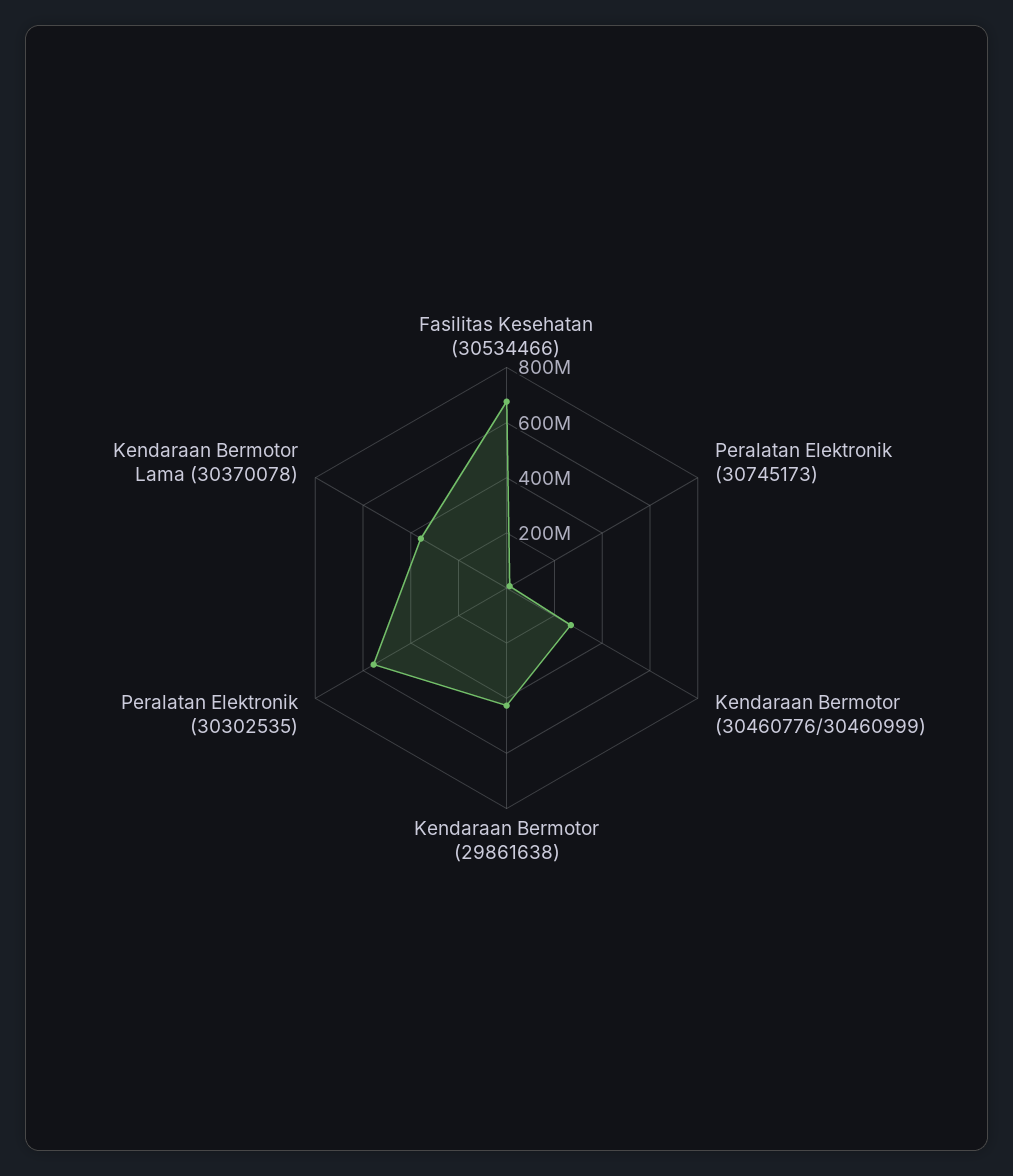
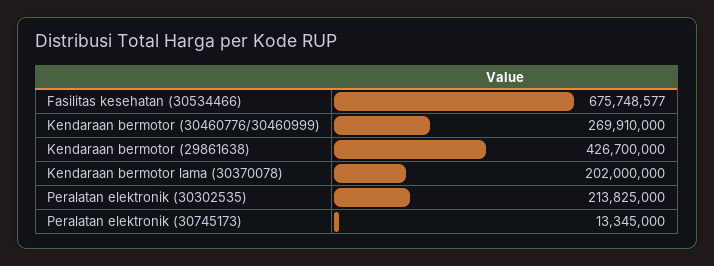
Peralatan Elektronik (30302535): 550000000 -> 213825000
Kendaraan Bermotor Lama (30370078): 350000000 -> 202000000

